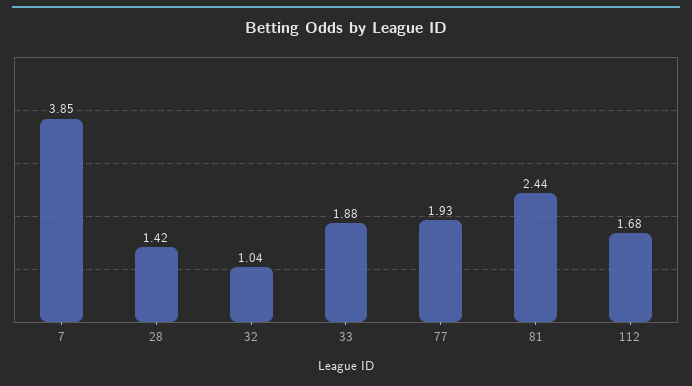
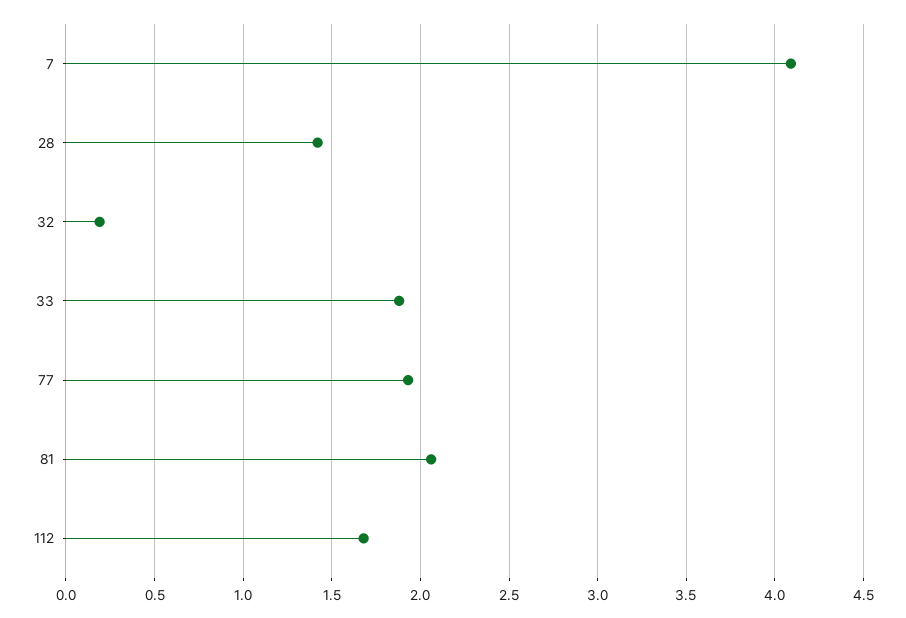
7: 3.85 -> 4.1
32: 1.04 -> 0.2
81: 2.44 -> 2.05

